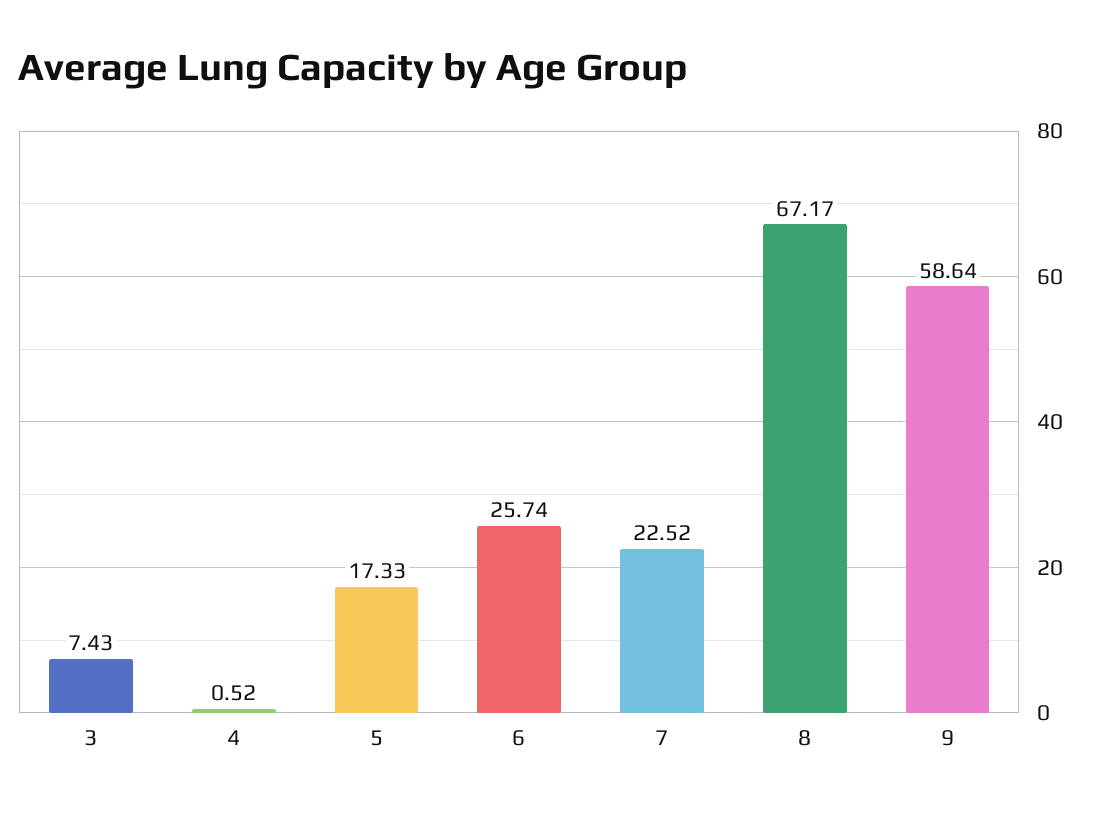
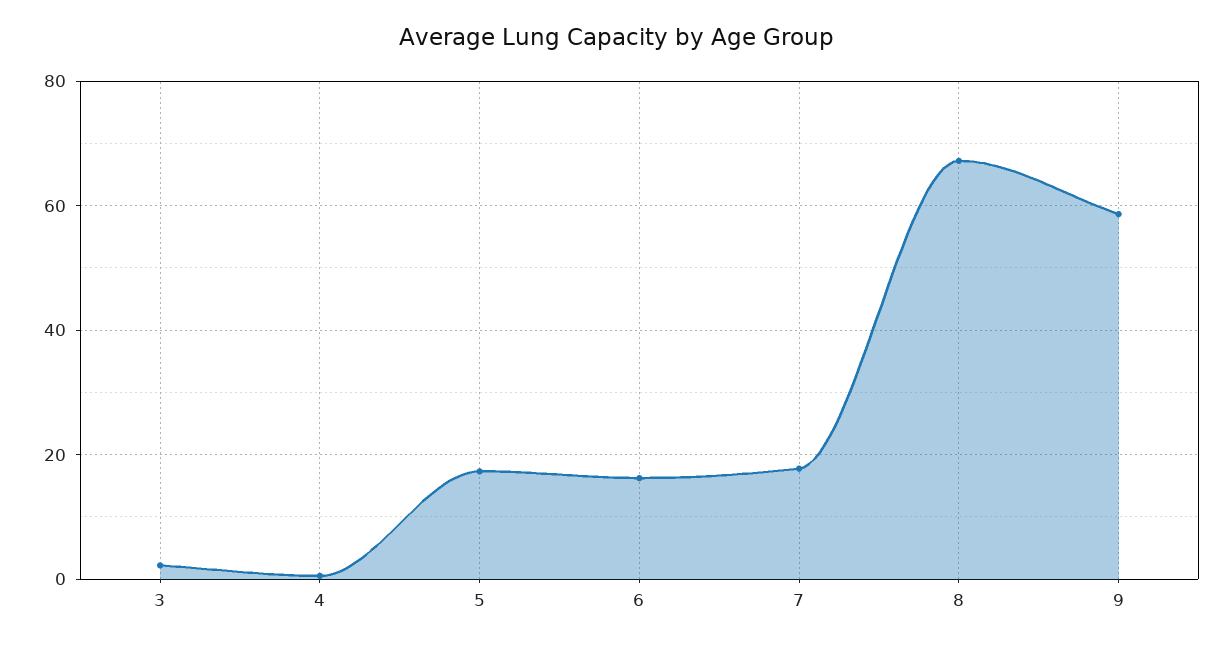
3: 7.43 -> 2
6: 25.74 -> 16
7: 22.52 -> 18

